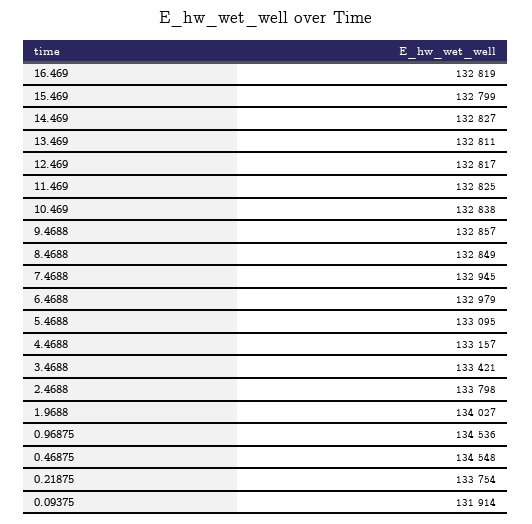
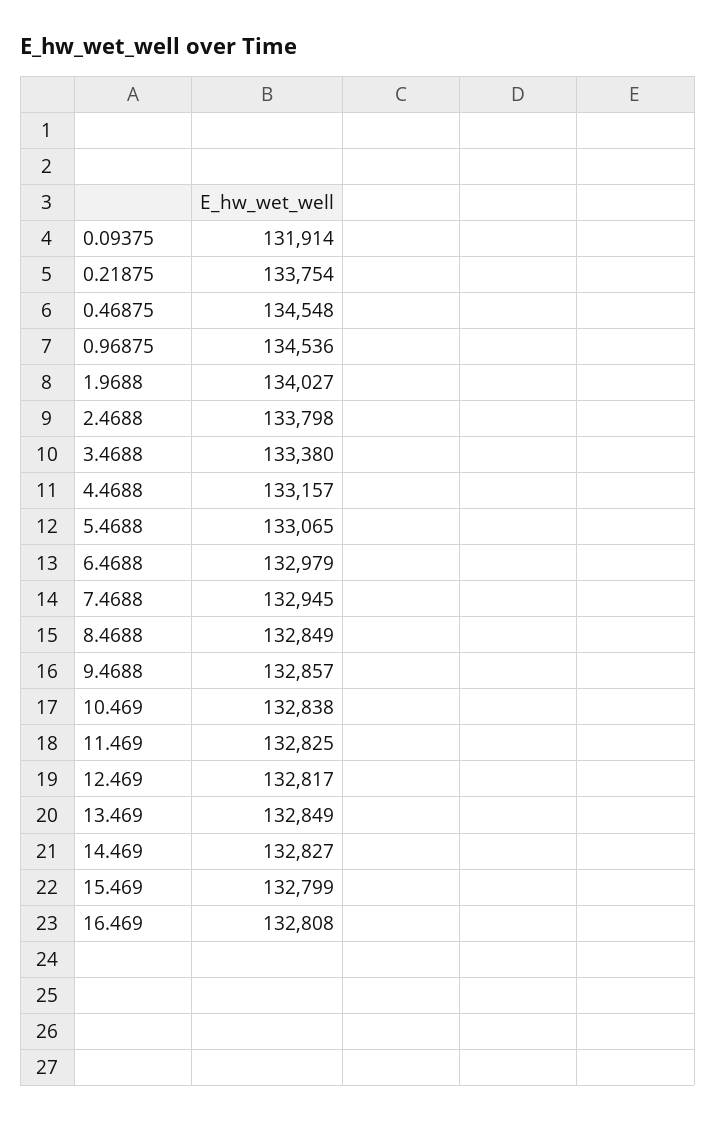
16.469: 132819 -> 132808
13.469: 132811 -> 132849
5.4688: 133095 -> 133065
3.4688: 133421 -> 133380

